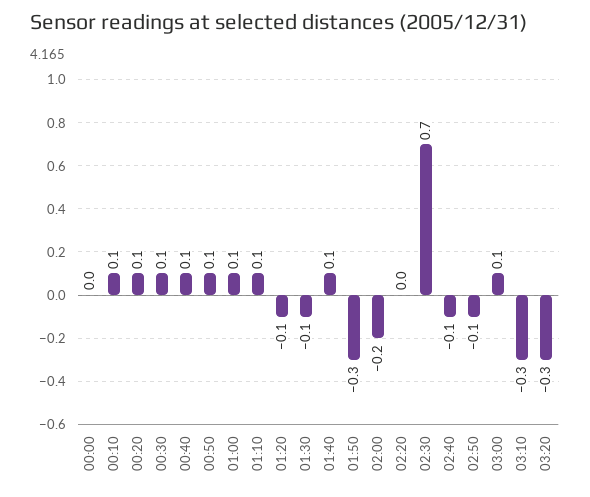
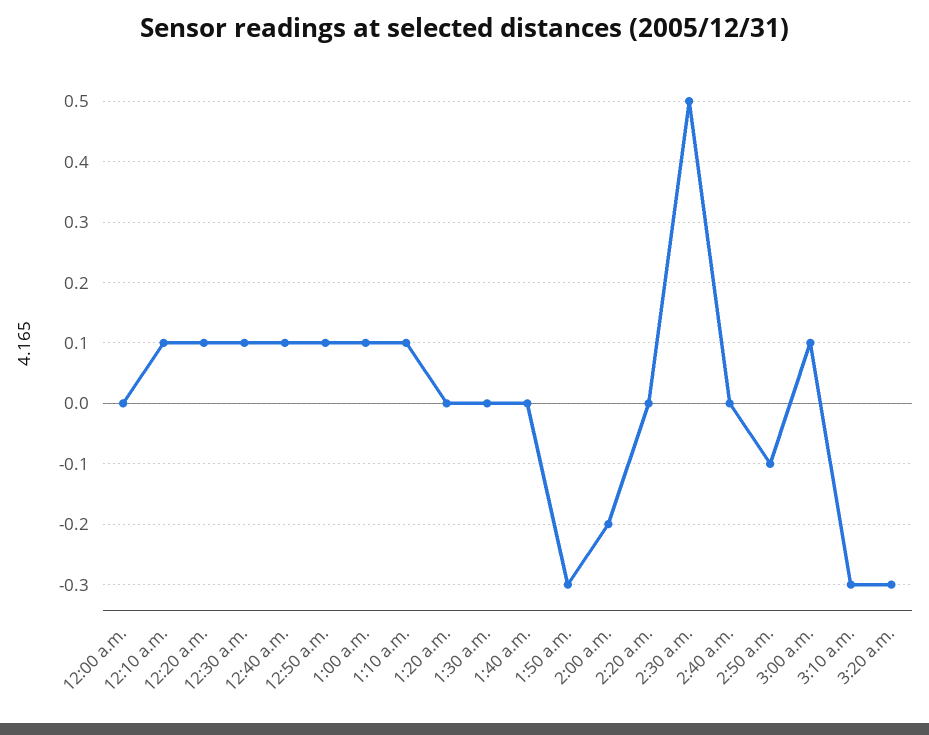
01:20: -0.1 -> 0
01:30: -0.1 -> 0
01:40: 0.1 -> 0
02:30: 0.7 -> 0.5
02:40: -0.1 -> 0

